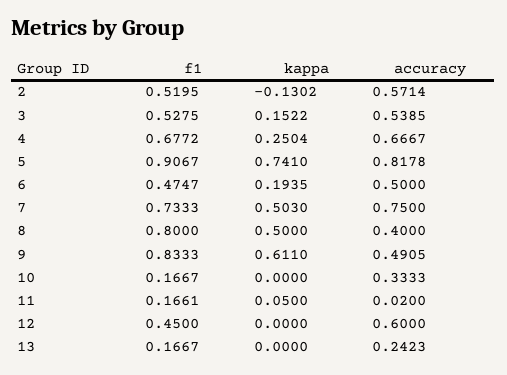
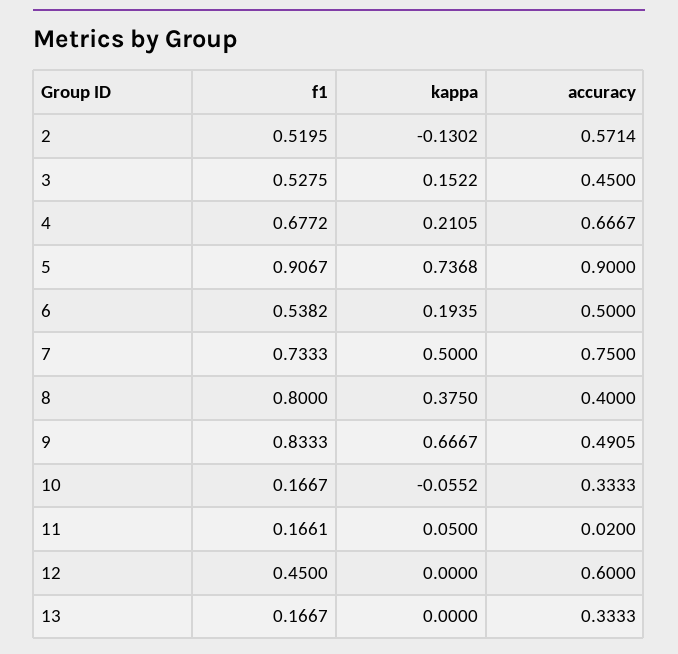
accuracy, 3: 0.5385 -> 0.45
kappa, 4: 0.2504 -> 0.2105
kappa, 5: 0.741 -> 0.7368
accuracy, 5: 0.8178 -> 0.9
f1, 6: 0.4747 -> 0.5382
kappa, 7: 0.503 -> 0.5
kappa, 8: 0.5 -> 0.375
kappa, 9: 0.611 -> 0.6667
kappa, 10: 0 -> -0.0552
accuracy, 13: 0.2423 -> 0.3333

